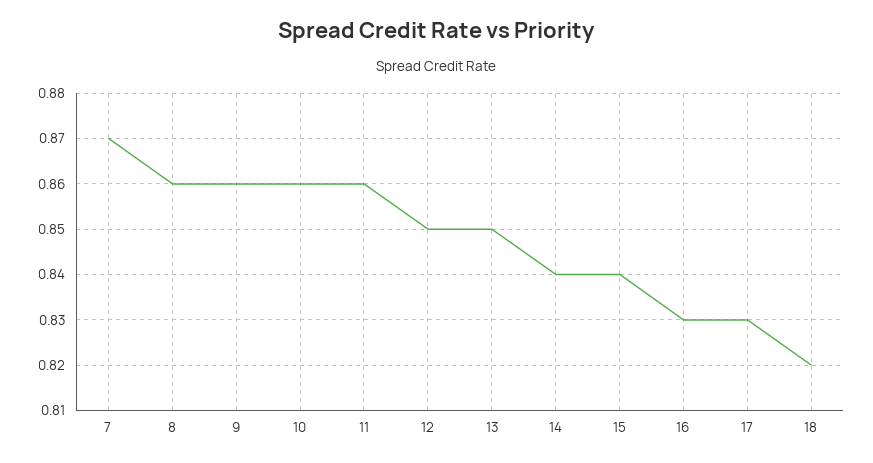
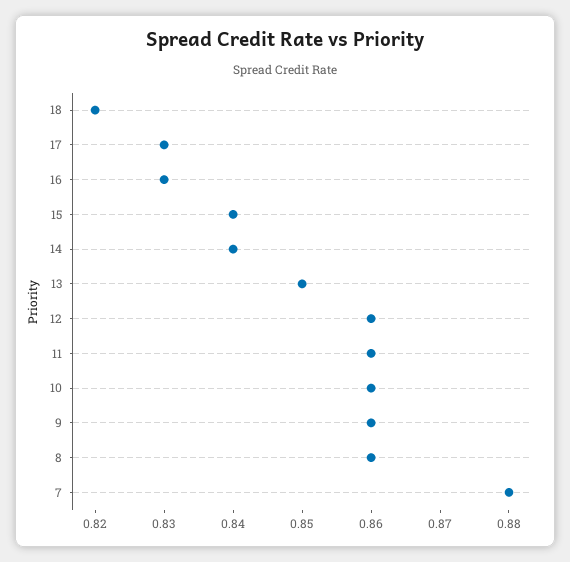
7: 0.87 -> 0.88
12: 0.85 -> 0.86

